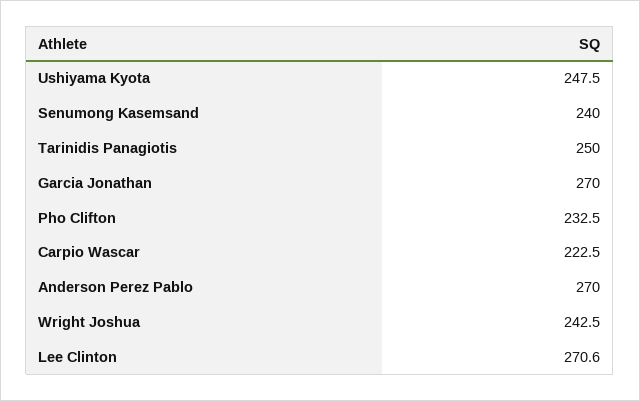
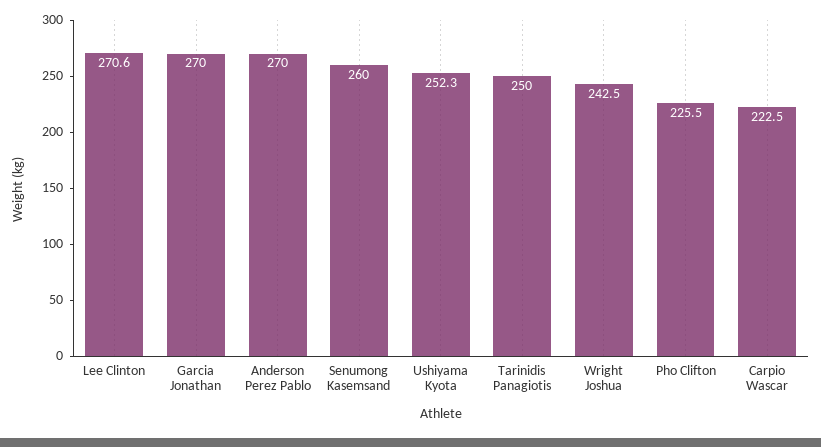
Ushiyama Kyota: 247.5 -> 252.3
Senumong Kasemsand: 240 -> 260
Pho Clifton: 232.5 -> 225.5

